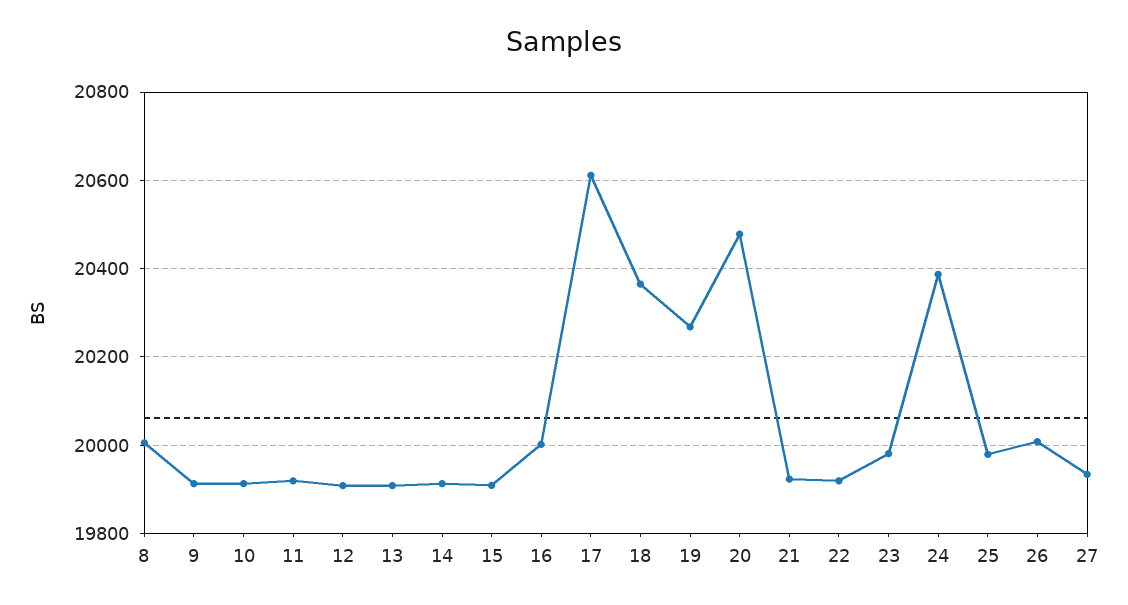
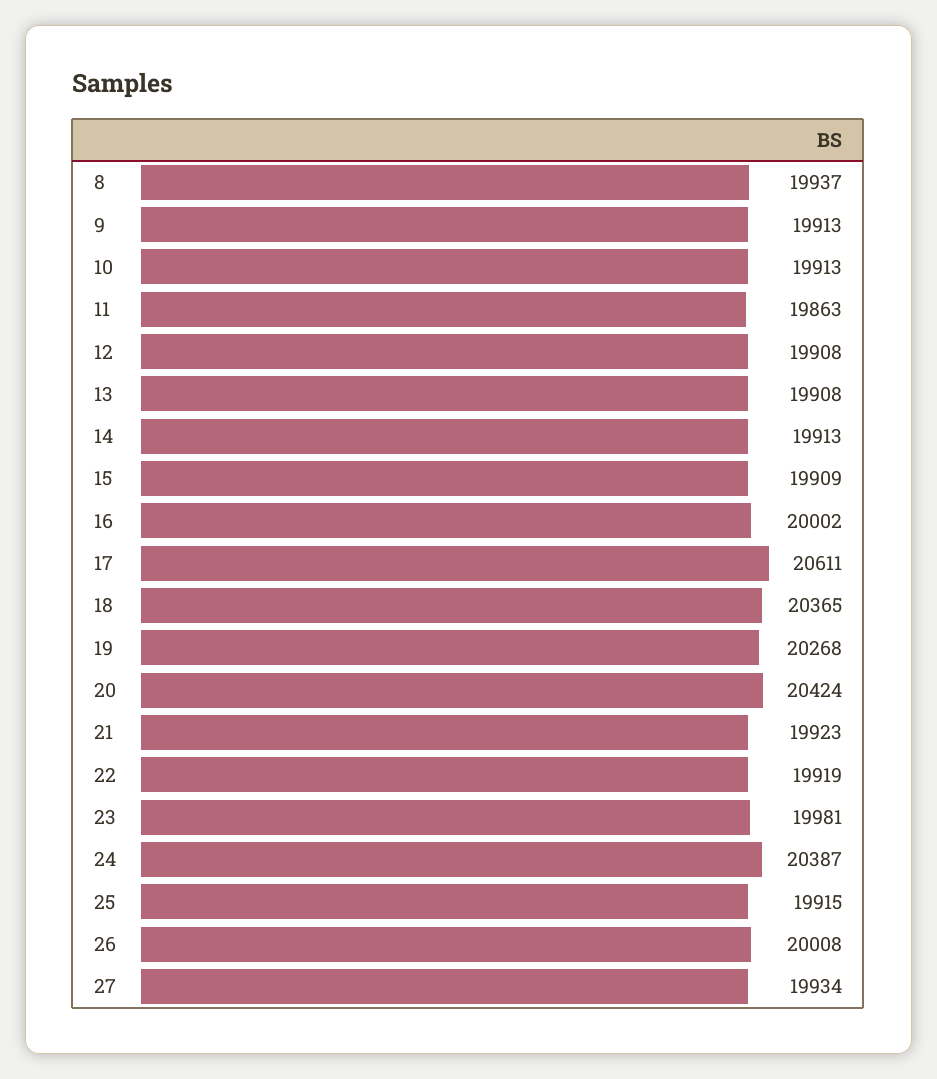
8: 20000 -> 19937
11: 19920 -> 19863
20: 20480 -> 20424
25: 19980 -> 19915

